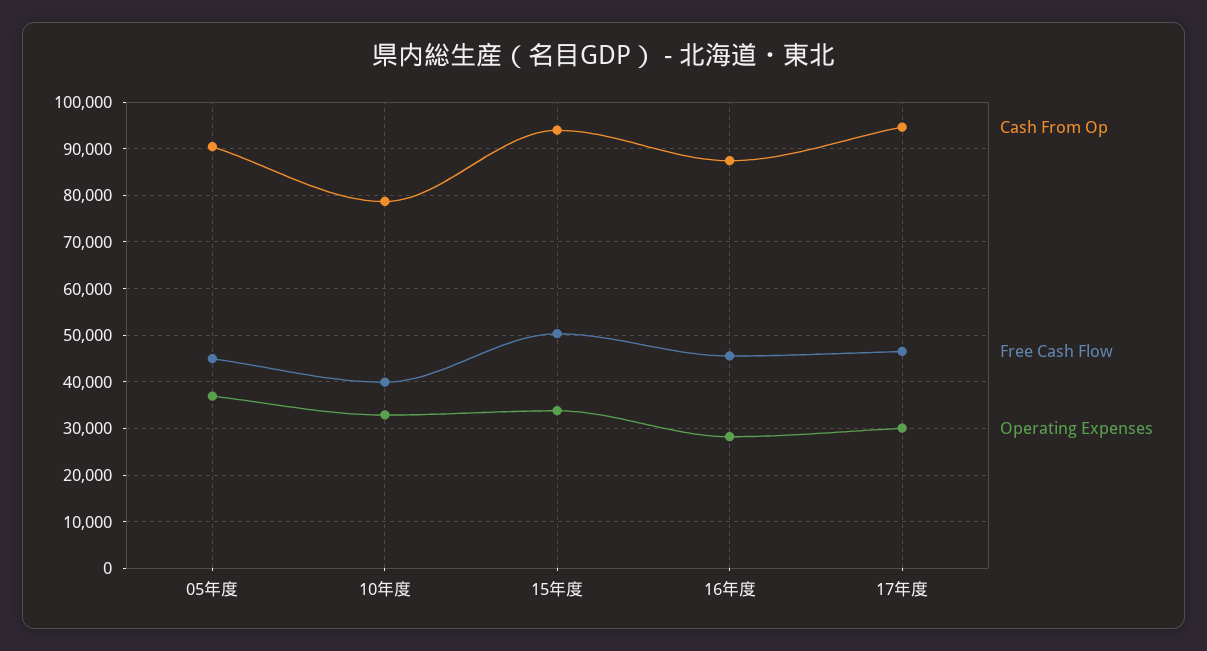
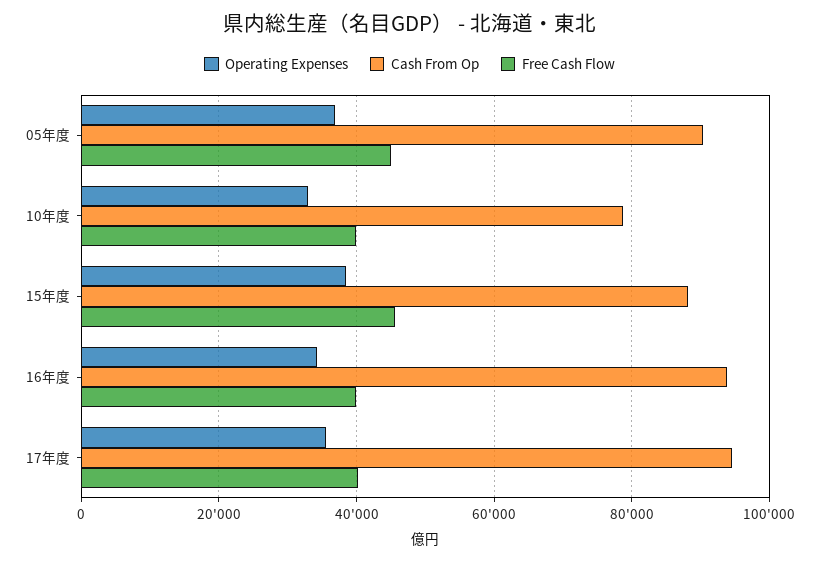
Cash From Op, 15年度: 94000 -> 88000
Free Cash Flow, 15年度: 50000 -> 46000
Operating Expenses, 15年度: 34000 -> 38000
Cash From Op, 16年度: 88000 -> 94000
Free Cash Flow, 16年度: 46000 -> 40000
Operating Expenses, 16年度: 28000 -> 34000
Free Cash Flow, 17年度: 46000 -> 40000
Operating Expenses, 17年度: 30000 -> 36000

